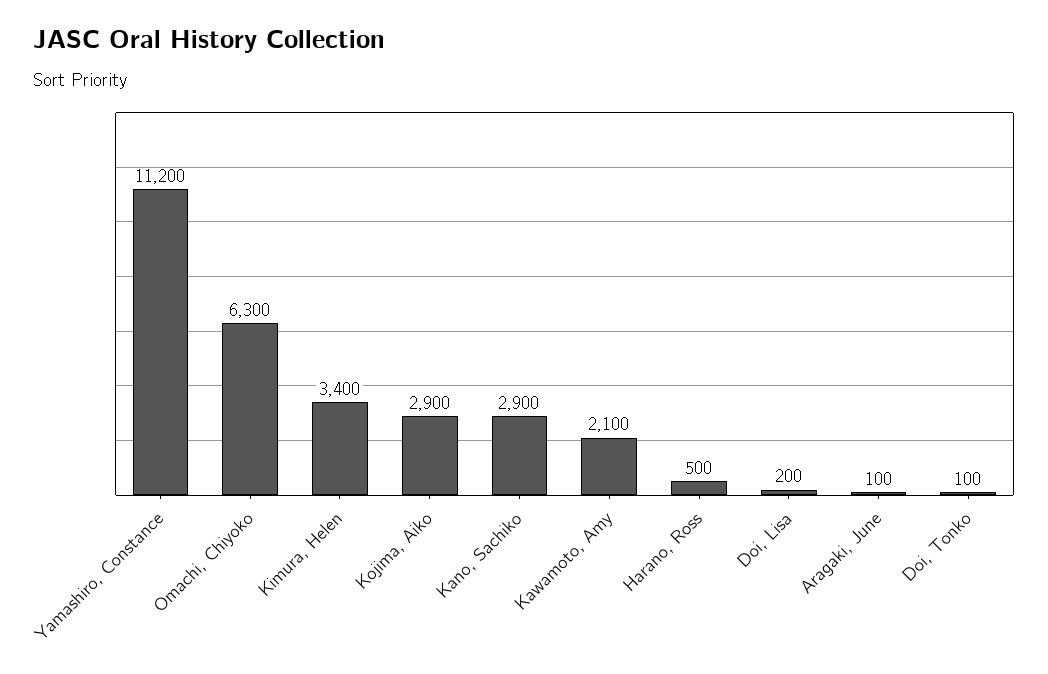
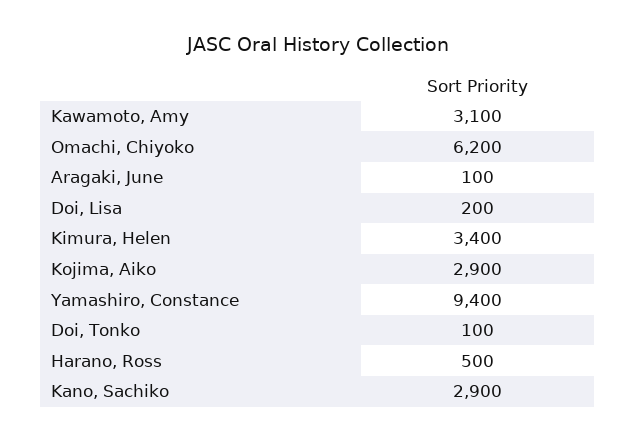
Yamashiro, Constance: 11200 -> 9400
Omachi, Chiyoko: 6300 -> 6200
Kawamoto, Amy: 2100 -> 3100

